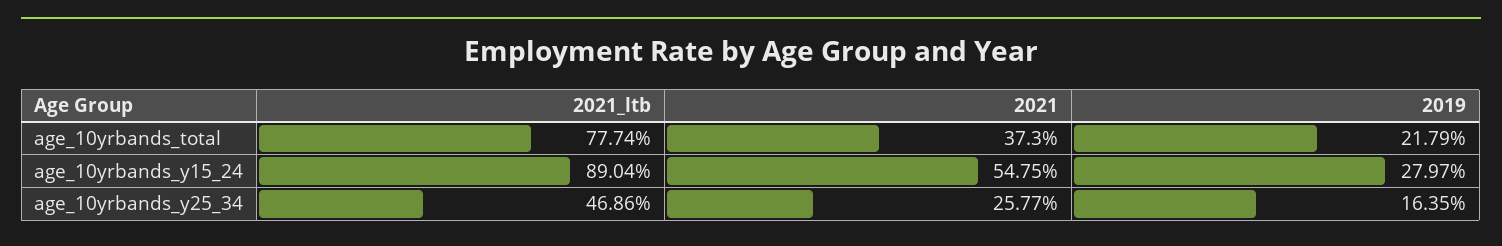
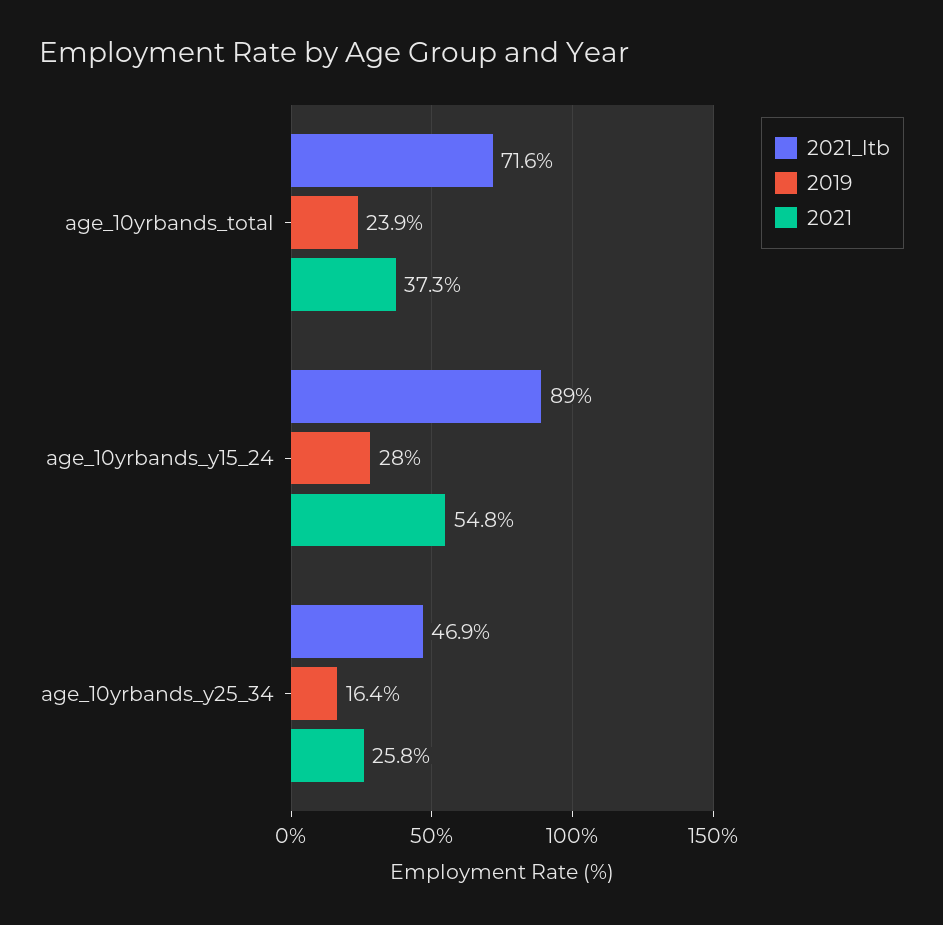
2021_ltb, age_10yrbands_total: 77.74 -> 71.6
2019, age_10yrbands_total: 21.79 -> 23.9

